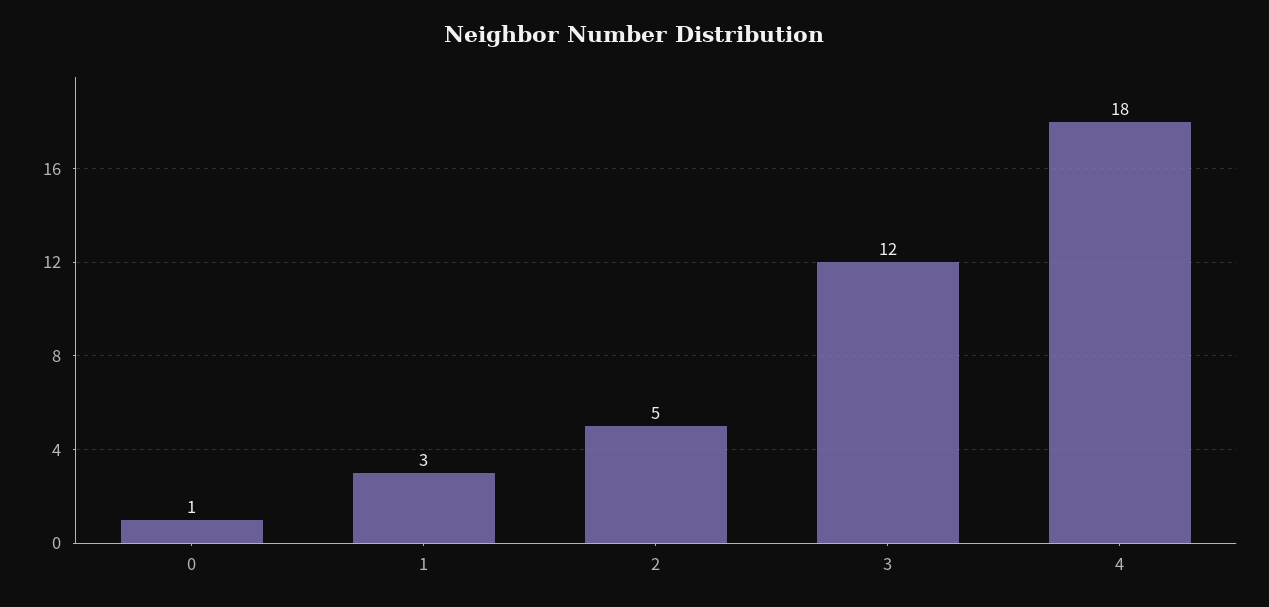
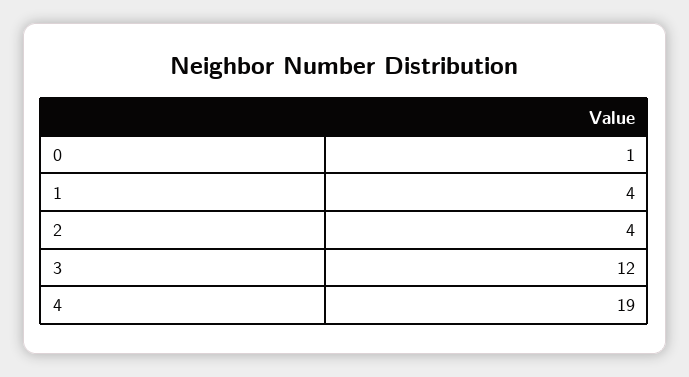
1: 3 -> 4
2: 5 -> 4
4: 18 -> 19

